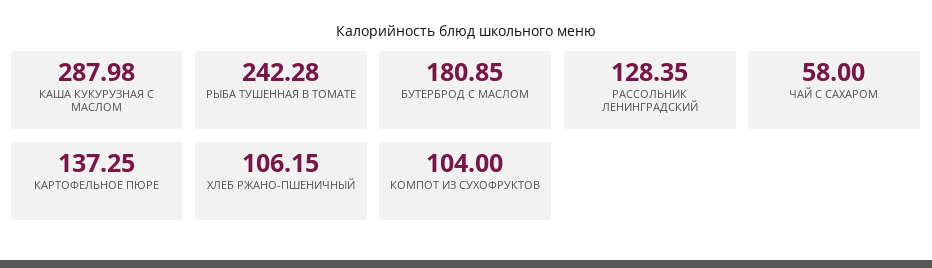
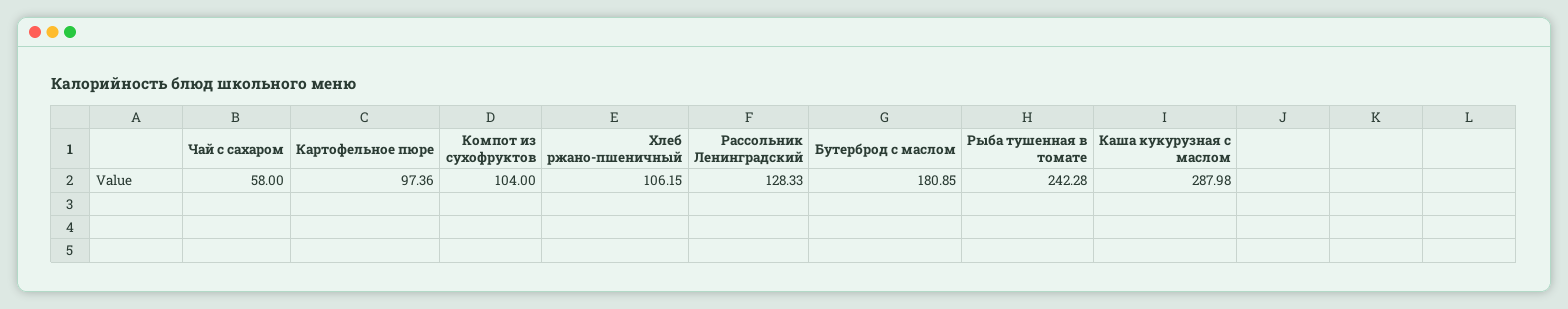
РАССОЛЬНИК ЛЕНИНГРАДСКИЙ: 128.35 -> 128.33
КАРТОФЕЛЬНОЕ ПЮРЕ: 137.25 -> 97.36

